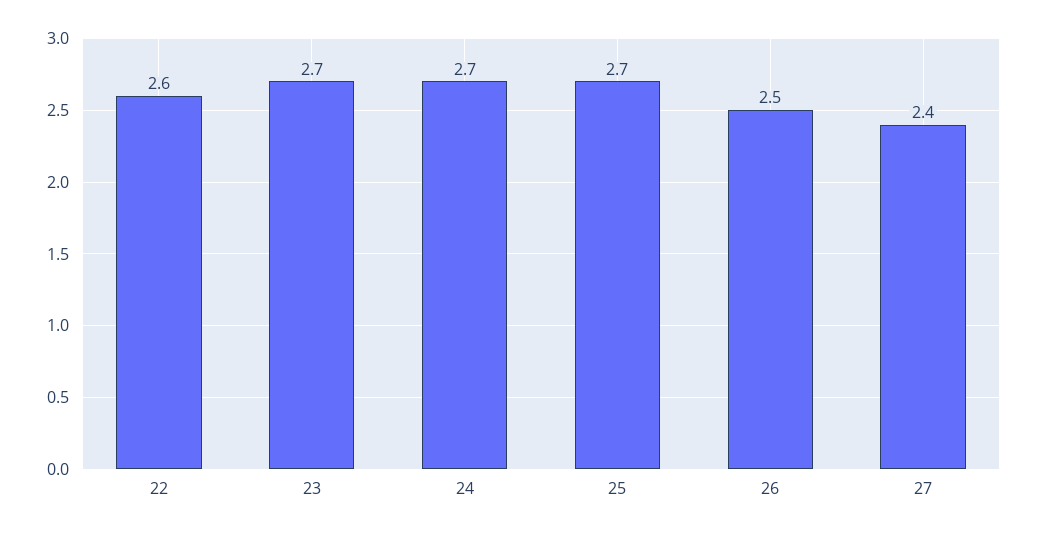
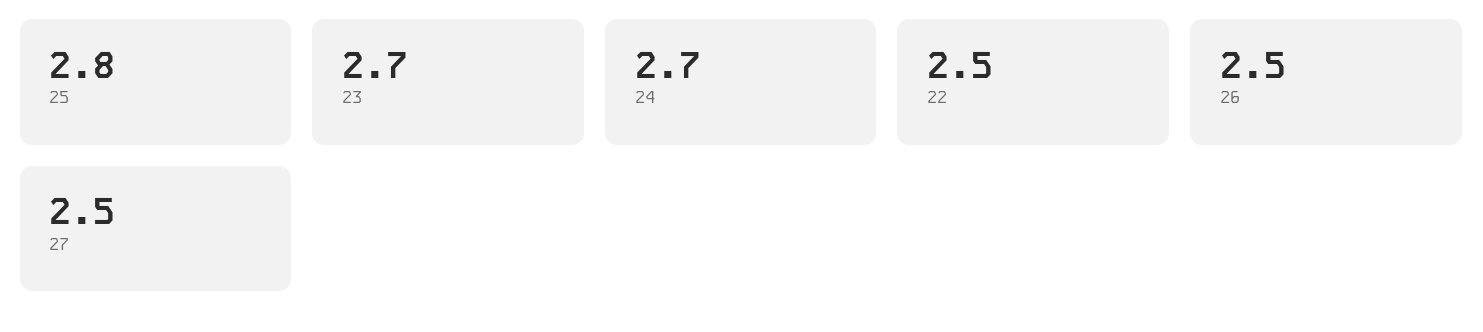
22: 2.6 -> 2.5
25: 2.7 -> 2.8
27: 2.4 -> 2.5

